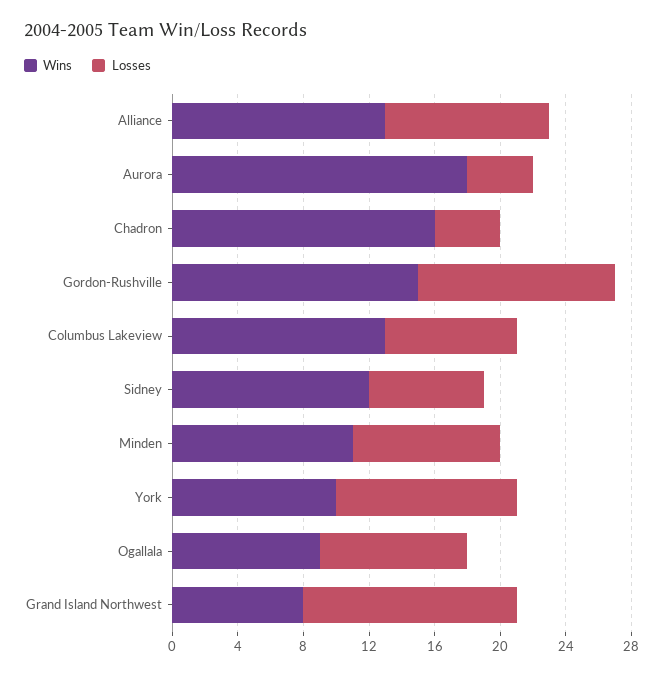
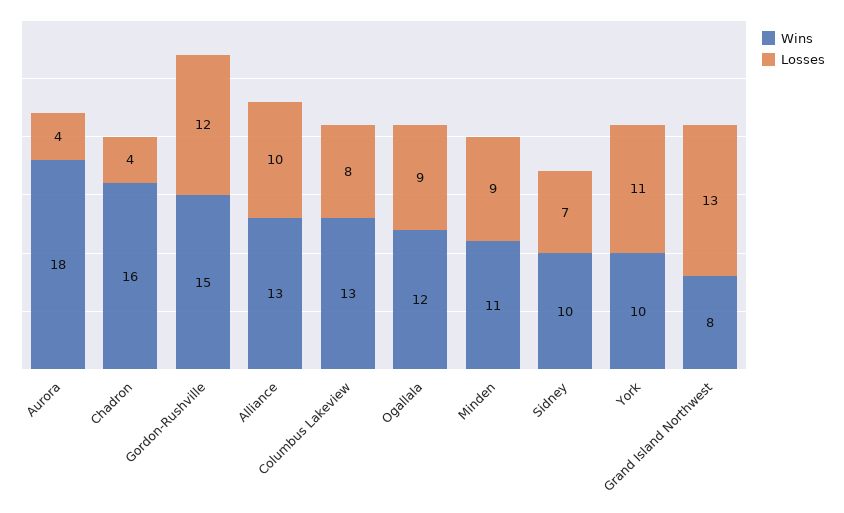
Wins, Sidney: 12 -> 10
Wins, Ogallala: 9 -> 12

